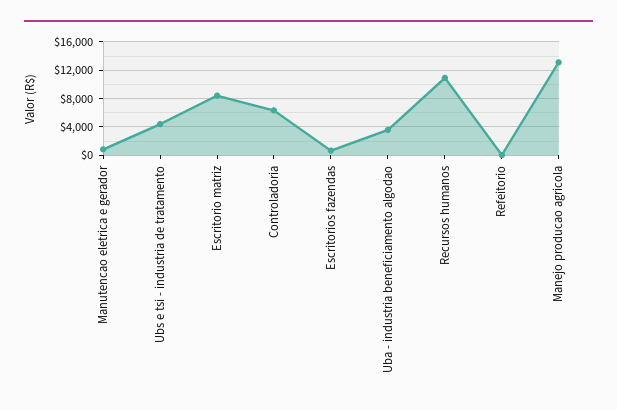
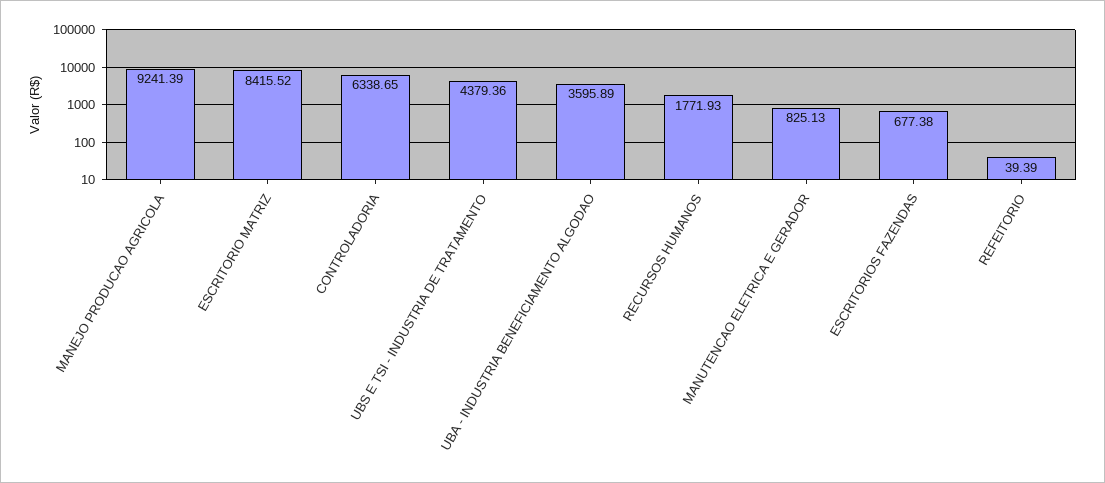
Recursos humanos: 11000 -> 1771.93
Manejo producao agricola: 13000 -> 9241.39

